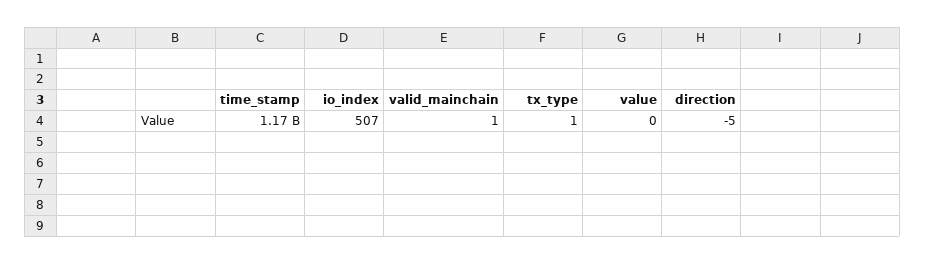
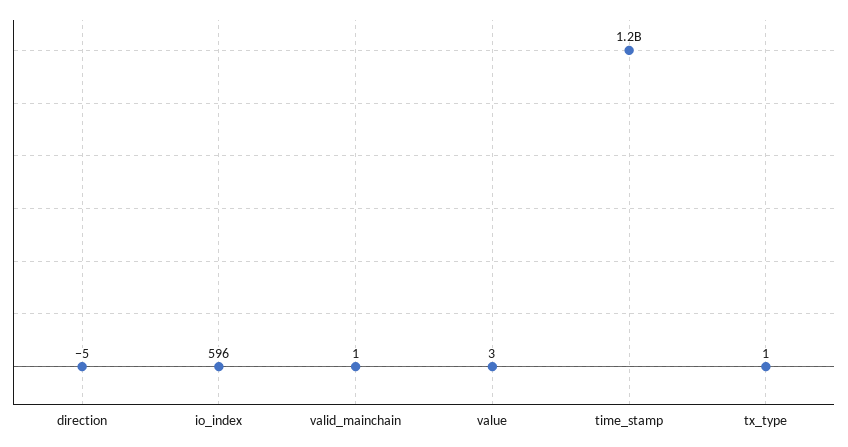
io_index: 507 -> 596
value: 0 -> 3

